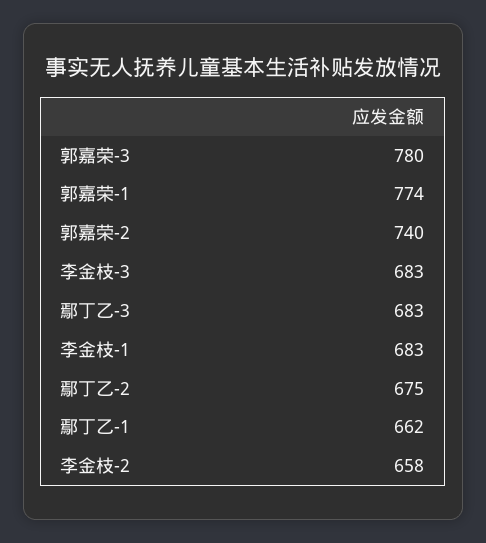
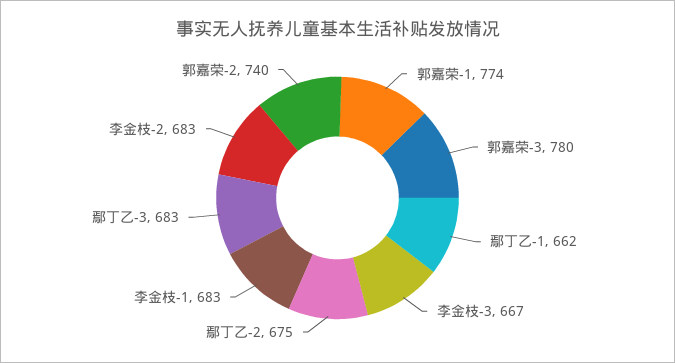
李金枝-3: 683 -> 667
李金枝-2: 658 -> 683

